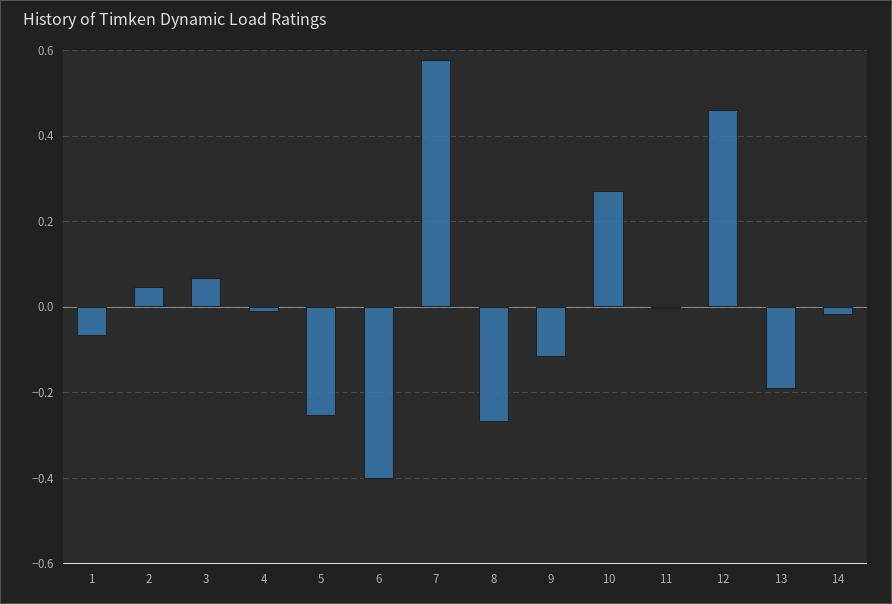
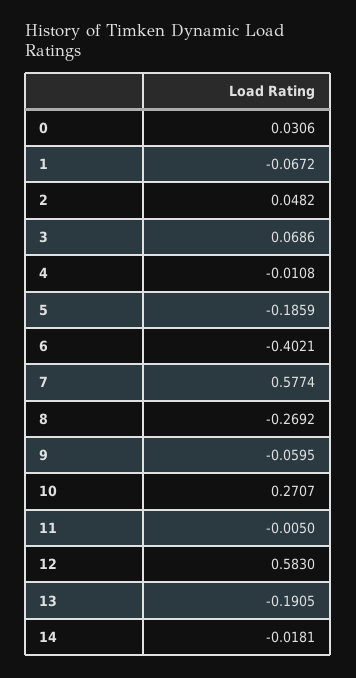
5: -0.26 -> -0.1859
9: -0.12 -> -0.0595
12: 0.46 -> 0.583
0: none -> 0.0306

